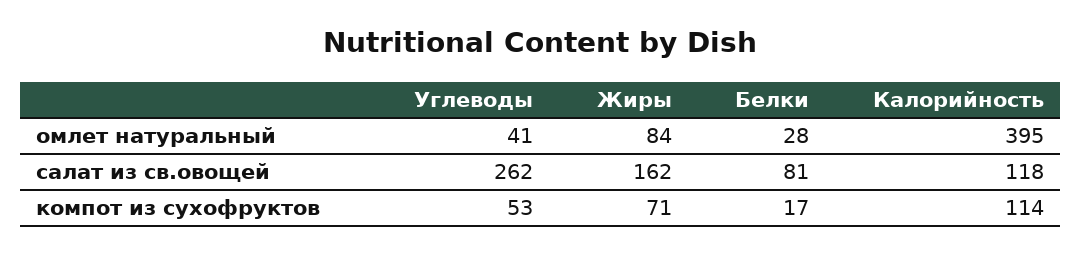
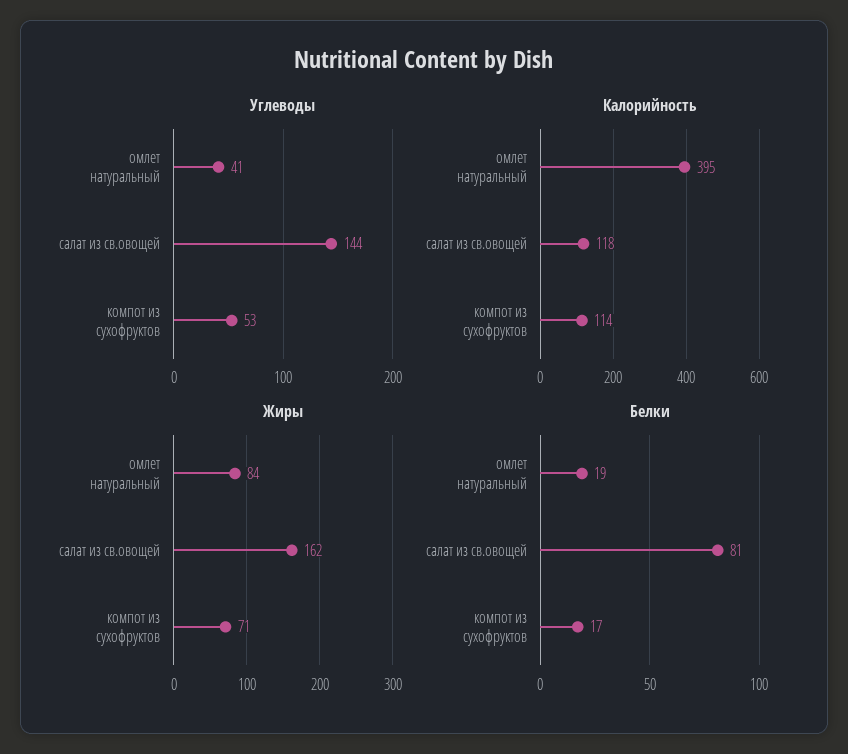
Белки, омлет натуральный: 28 -> 19
Углеводы, салат из св.овощей: 262 -> 144

